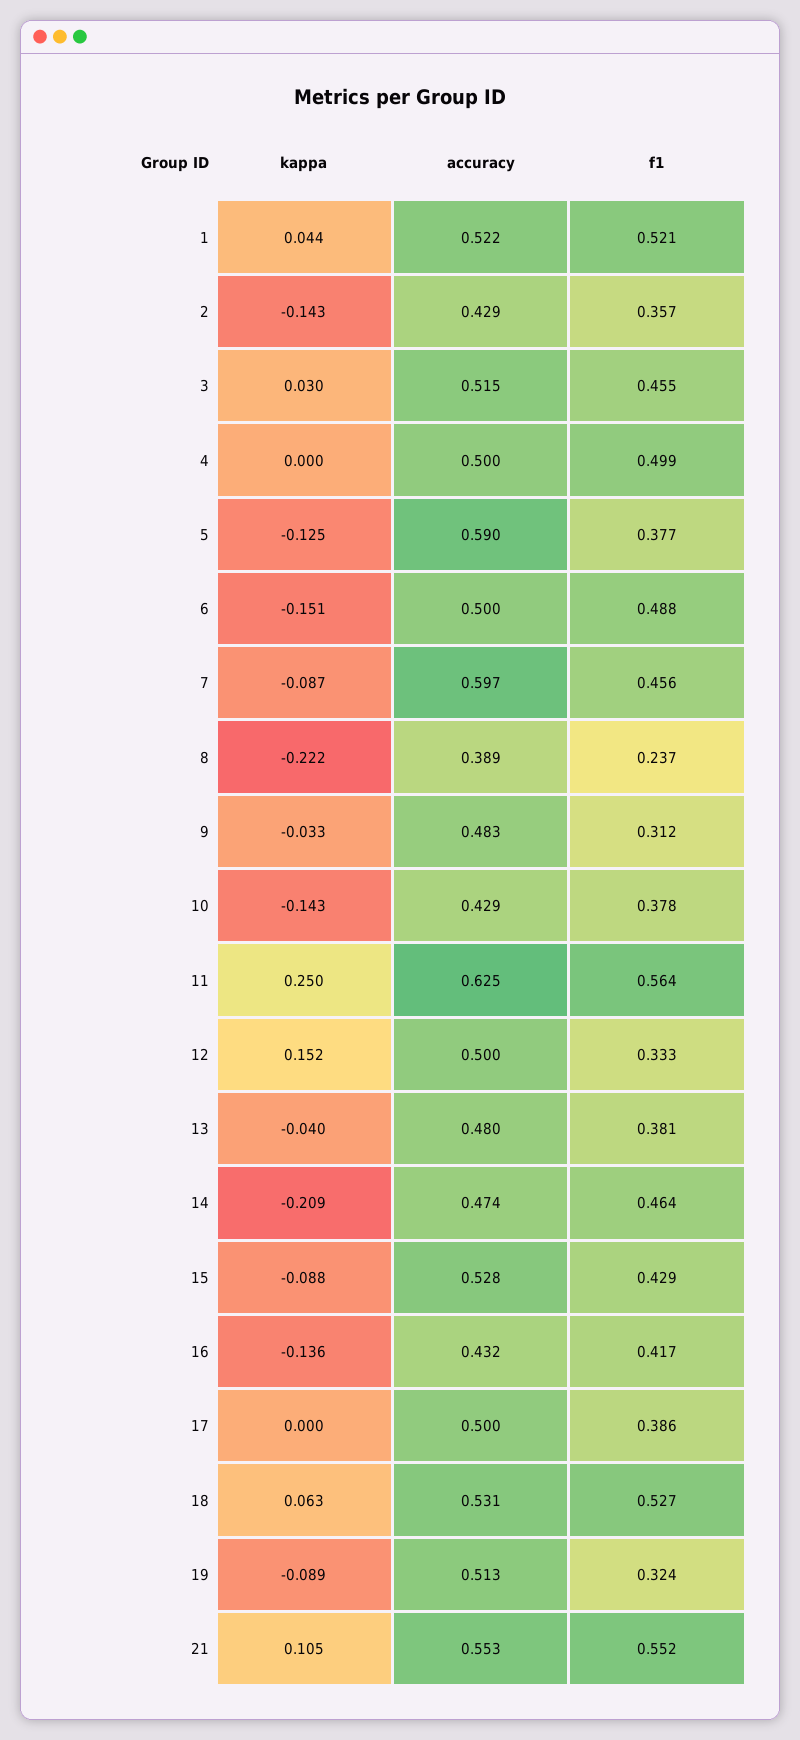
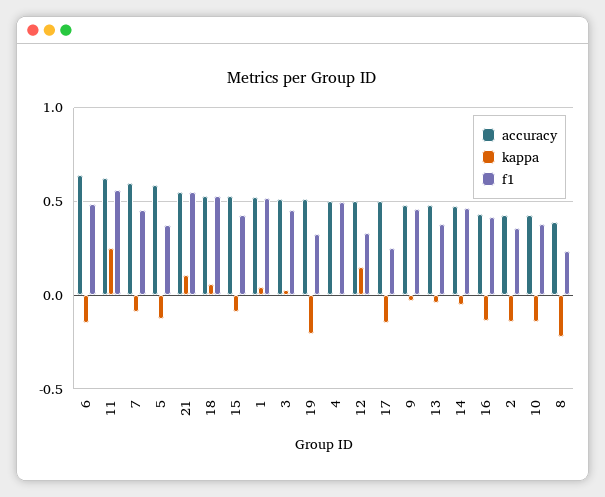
accuracy, 6: 0.5 -> 0.65
f1, 9: 0.312 -> 0.45
kappa, 14: -0.209 -> -0.05
kappa, 17: 0 -> -0.15
f1, 17: 0.386 -> 0.25
kappa, 19: -0.089 -> -0.2

